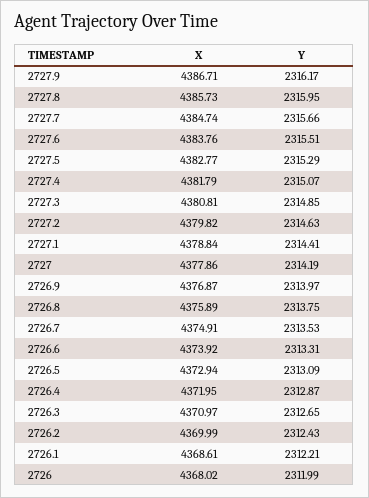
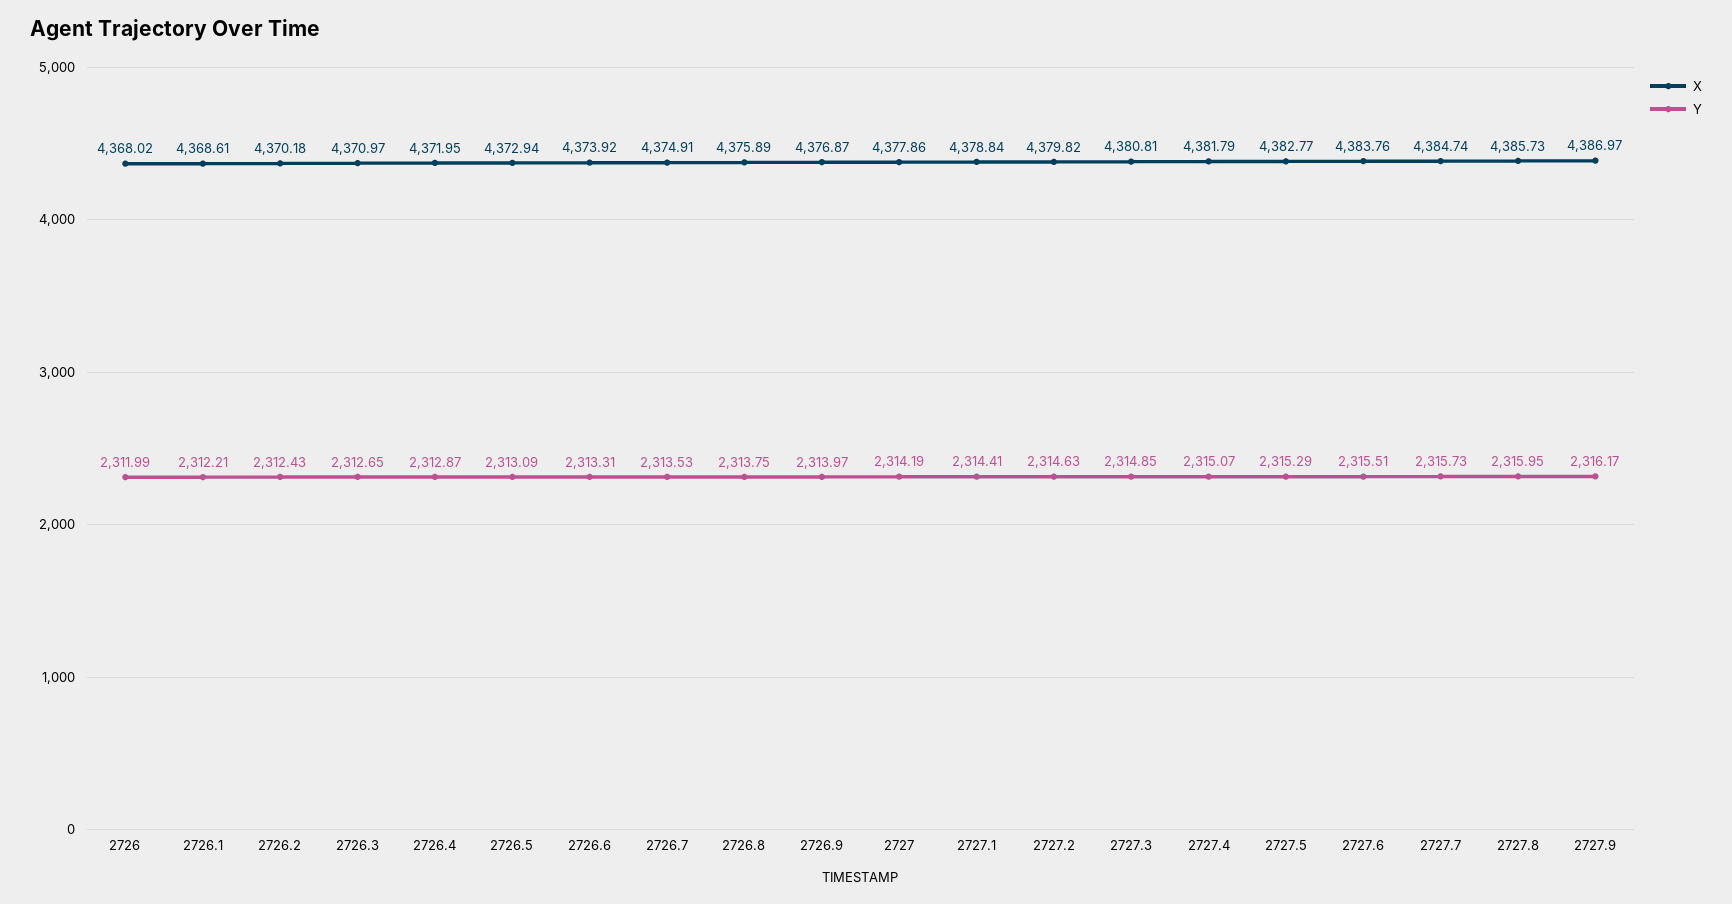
X, 2727.9: 4386.71 -> 4386.97
Y, 2727.7: 2315.66 -> 2315.73
X, 2726.2: 4369.99 -> 4370.18

